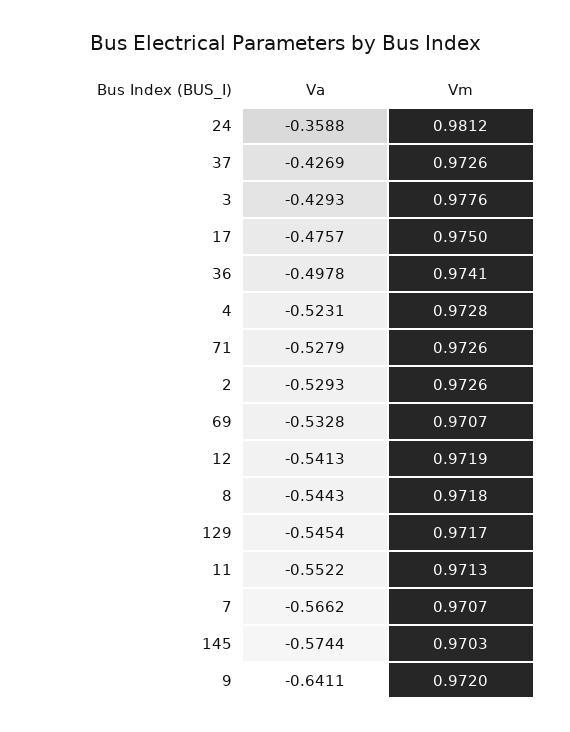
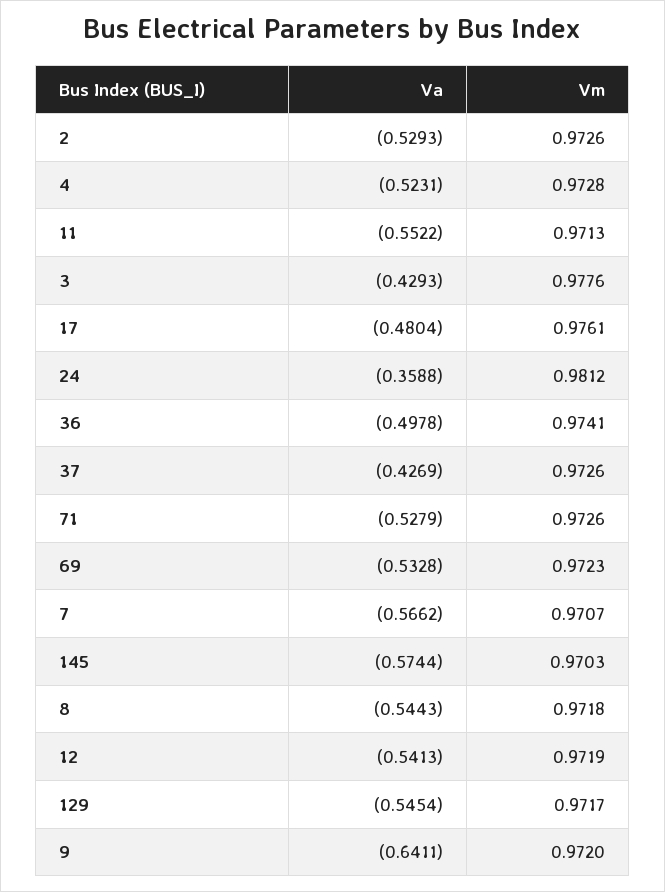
Va, 17: -0.4757 -> -0.4804
Vm, 17: 0.975 -> 0.9761
Vm, 69: 0.9707 -> 0.9723

